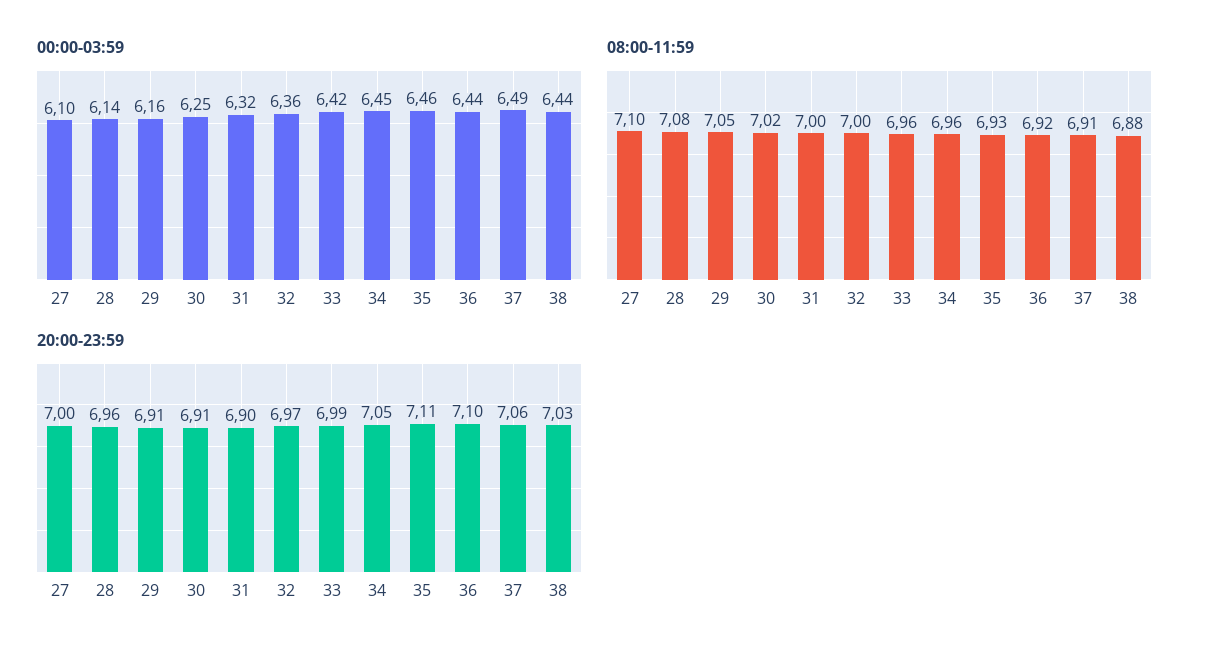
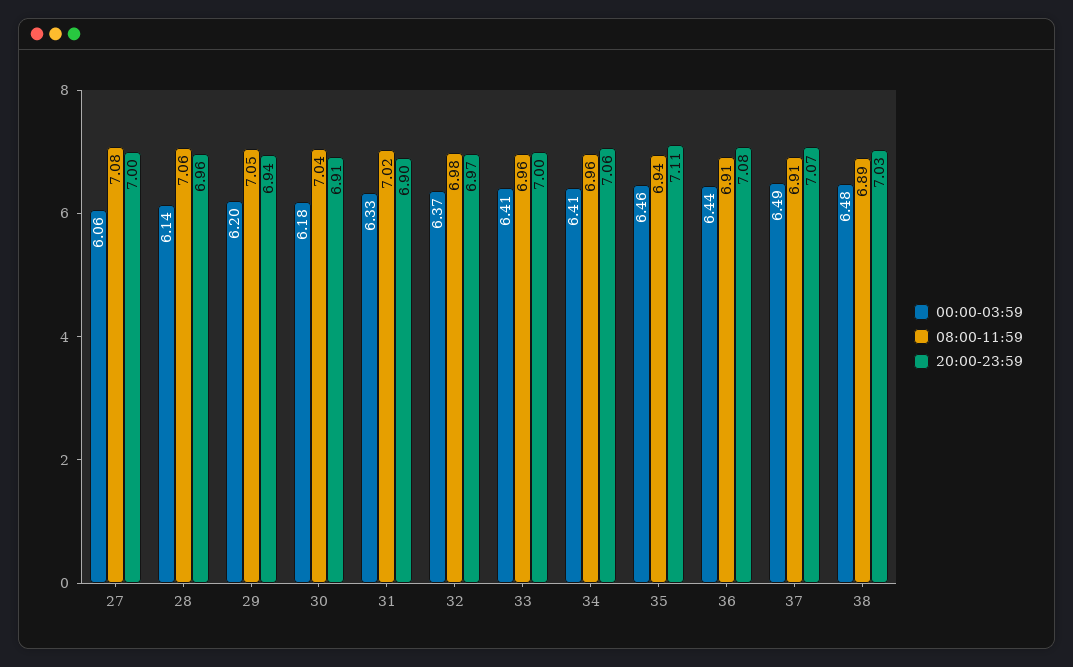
00:00-03:59, 27: 6.1 -> 6.06
00:00-03:59, 29: 6.16 -> 6.2
00:00-03:59, 30: 6.25 -> 6.18
00:00-03:59, 31: 6.32 -> 6.33
00:00-03:59, 32: 6.36 -> 6.37
00:00-03:59, 33: 6.42 -> 6.41
00:00-03:59, 34: 6.45 -> 6.41
00:00-03:59, 38: 6.44 -> 6.48
08:00-11:59, 27: 7.1 -> 7.08
08:00-11:59, 28: 7.08 -> 7.06
08:00-11:59, 30: 7.02 -> 7.04
08:00-11:59, 31: 7 -> 7.02
08:00-11:59, 32: 7 -> 6.98
08:00-11:59, 35: 6.93 -> 6.94
08:00-11:59, 36: 6.92 -> 6.91
08:00-11:59, 38: 6.88 -> 6.89
20:00-23:59, 29: 6.91 -> 6.94
20:00-23:59, 33: 6.99 -> 7
20:00-23:59, 34: 7.05 -> 7.06
20:00-23:59, 36: 7.1 -> 7.08
20:00-23:59, 37: 7.06 -> 7.07

